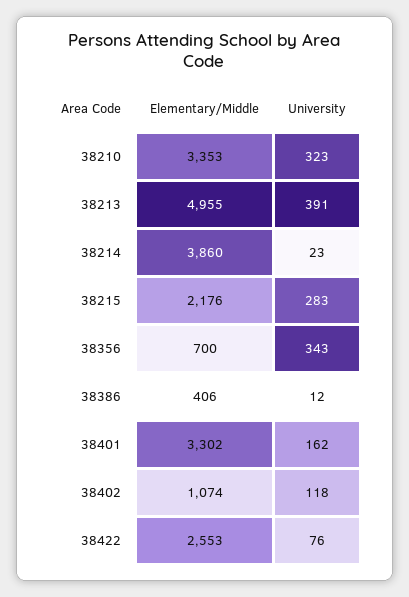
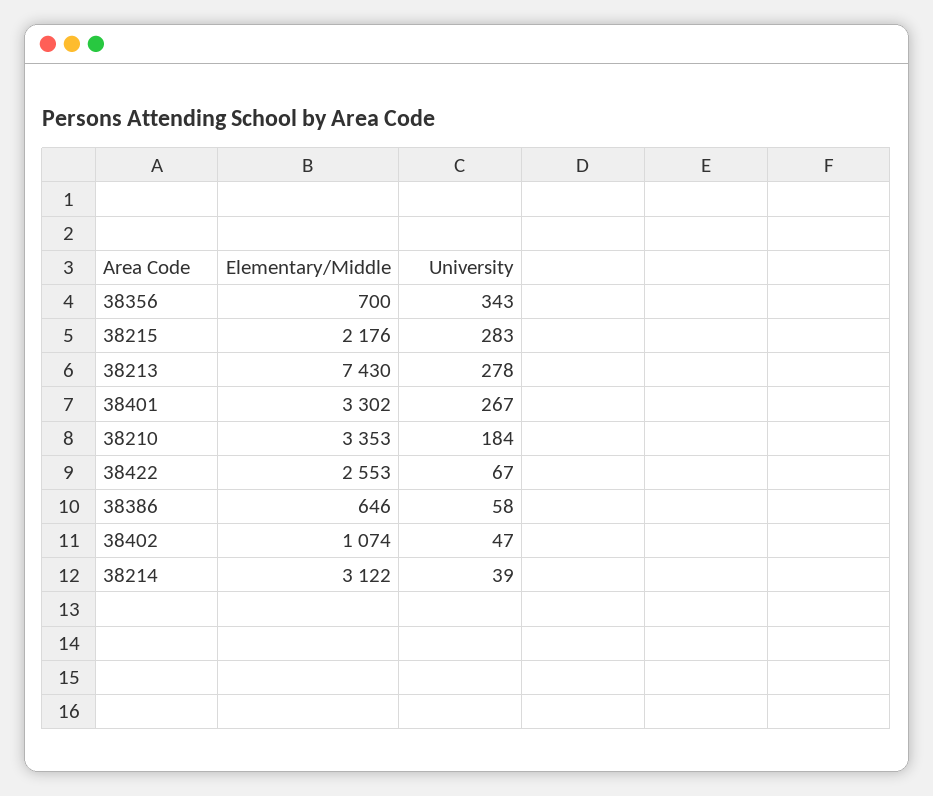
University, 38210: 323 -> 184
Elementary/Middle, 38213: 4955 -> 7430
University, 38213: 391 -> 278
Elementary/Middle, 38214: 3860 -> 3122
University, 38214: 23 -> 39
Elementary/Middle, 38386: 406 -> 646
University, 38386: 12 -> 58
University, 38401: 162 -> 267
University, 38402: 118 -> 47
University, 38422: 76 -> 67

